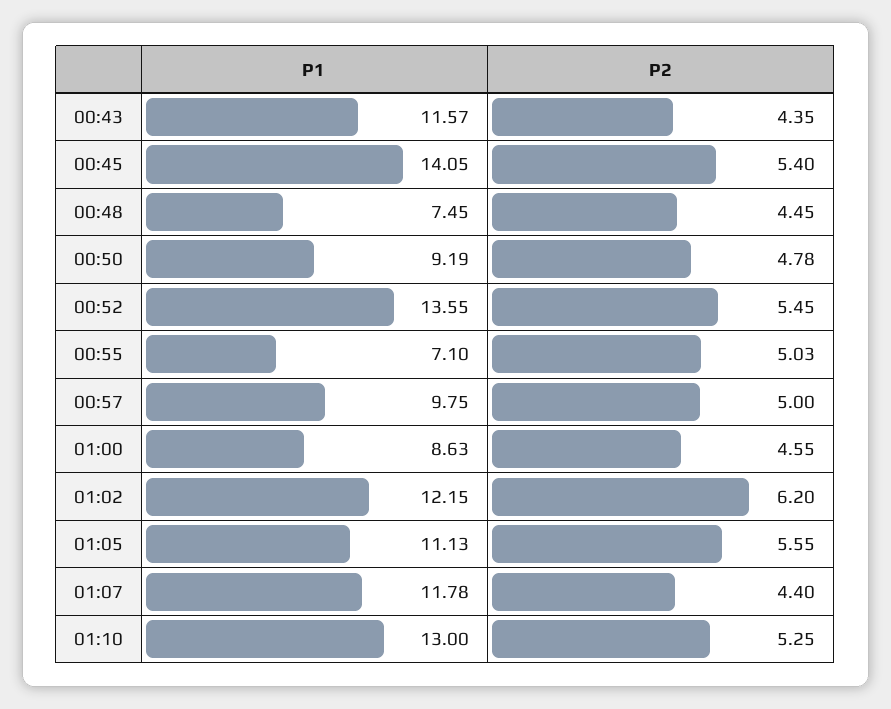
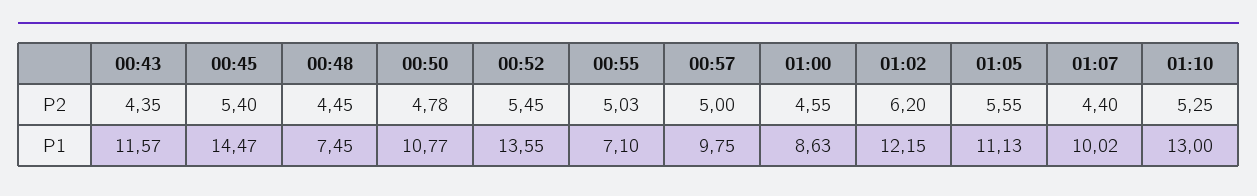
P1, 00:45: 14.05 -> 14.47
P1, 00:50: 9.19 -> 10.77
P1, 01:07: 11.78 -> 10.02

